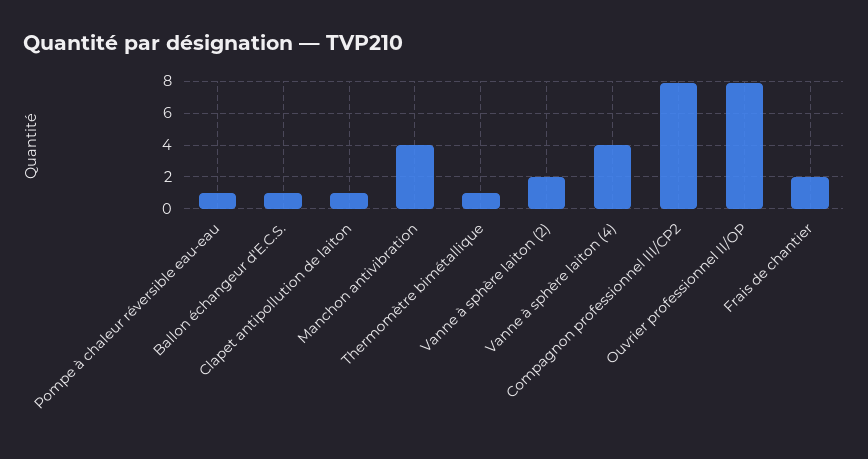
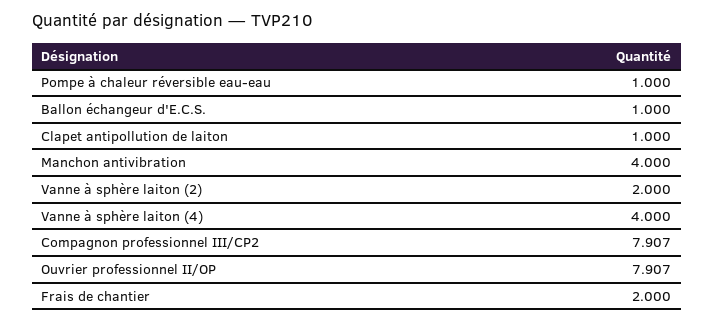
Thermomètre bimétallique: 1 -> none

